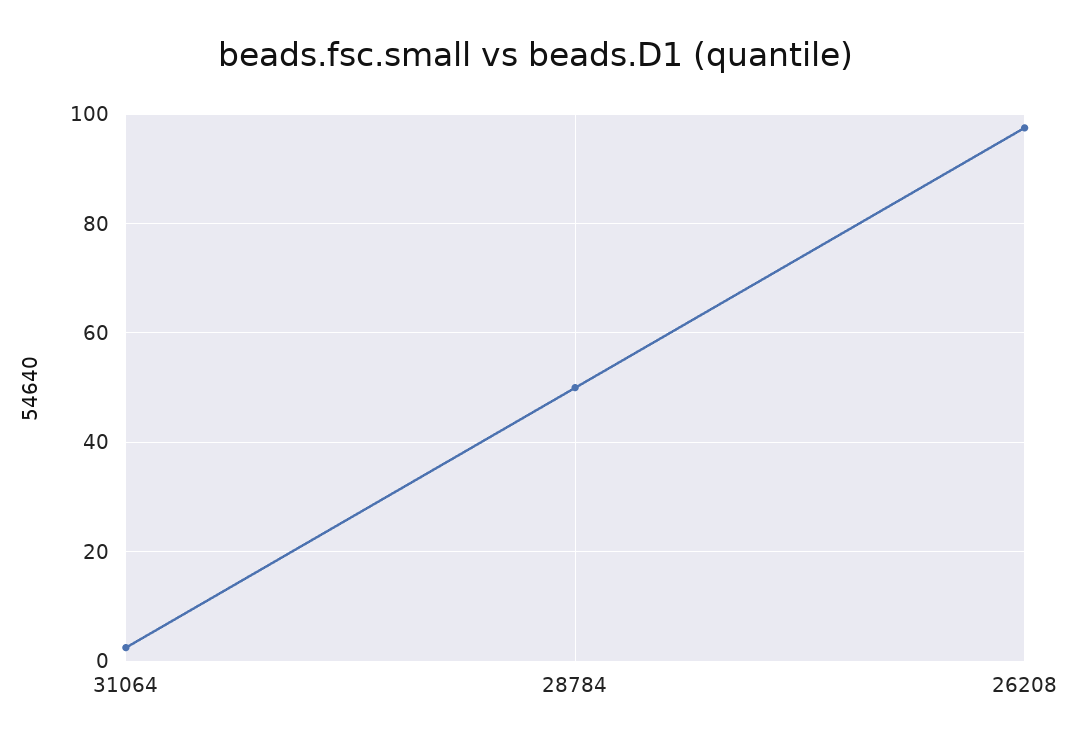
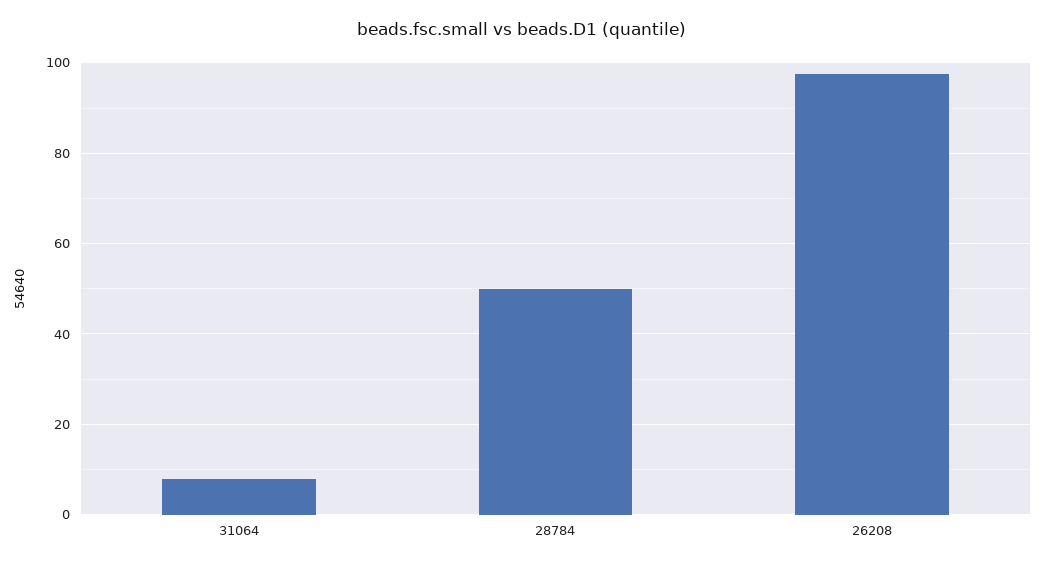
31064: 2 -> 8

